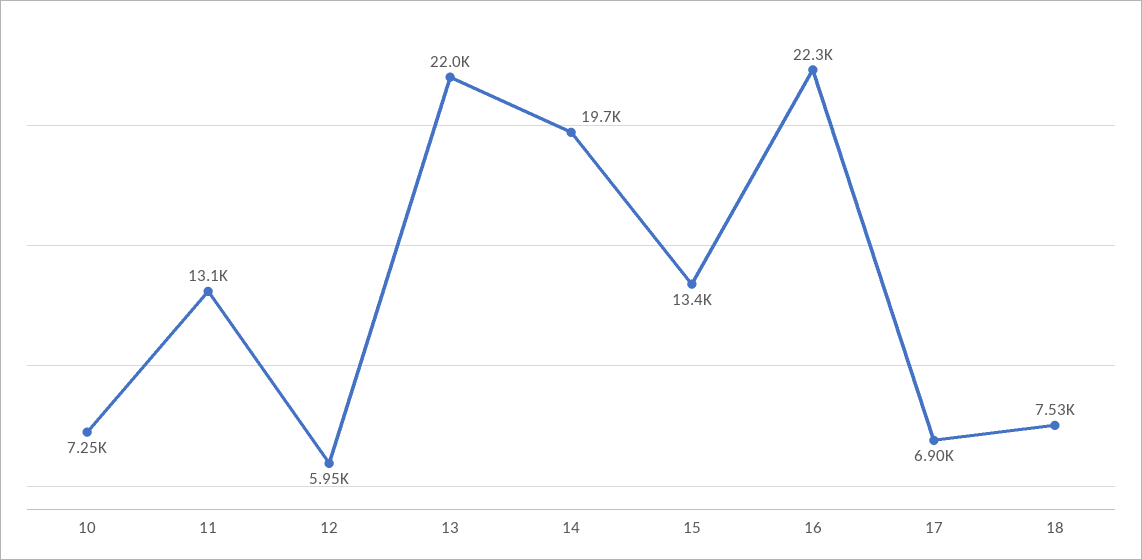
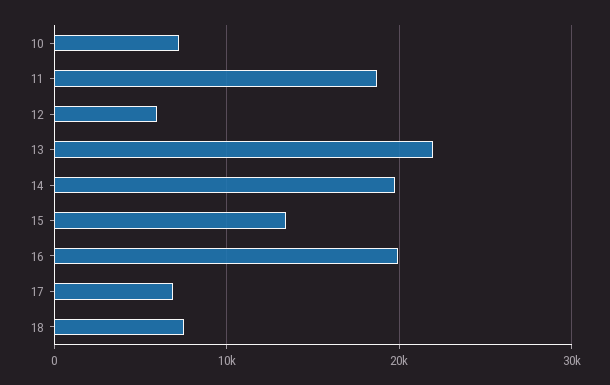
11: 13100 -> 19000
16: 22300 -> 20000

